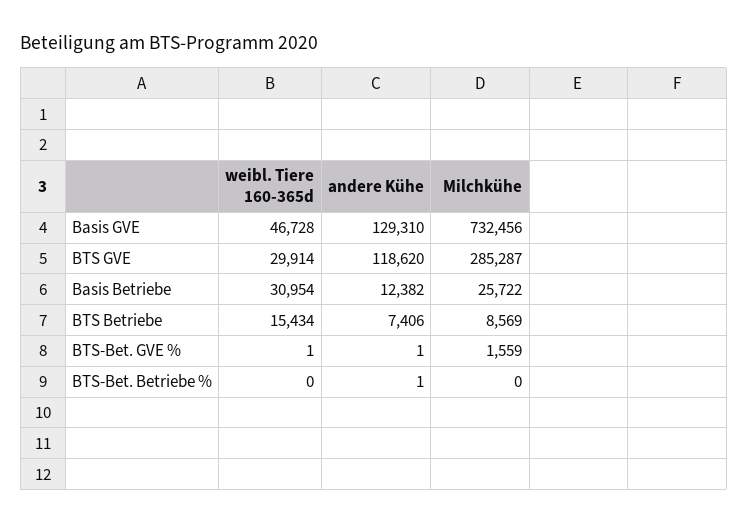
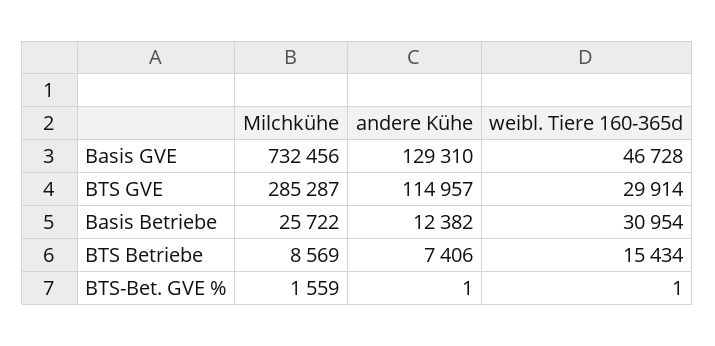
andere Kühe, BTS GVE: 118620 -> 114957
weibl. Tiere 160-365d, BTS-Bet. Betriebe %: 0 -> none
andere Kühe, BTS-Bet. Betriebe %: 1 -> none
Milchkühe, BTS-Bet. Betriebe %: 0 -> none

